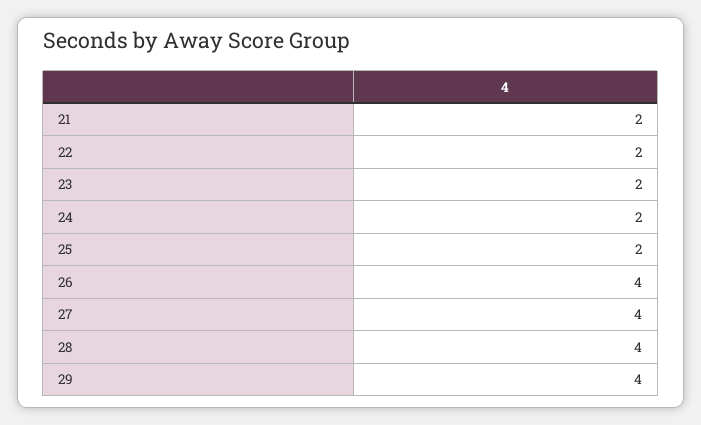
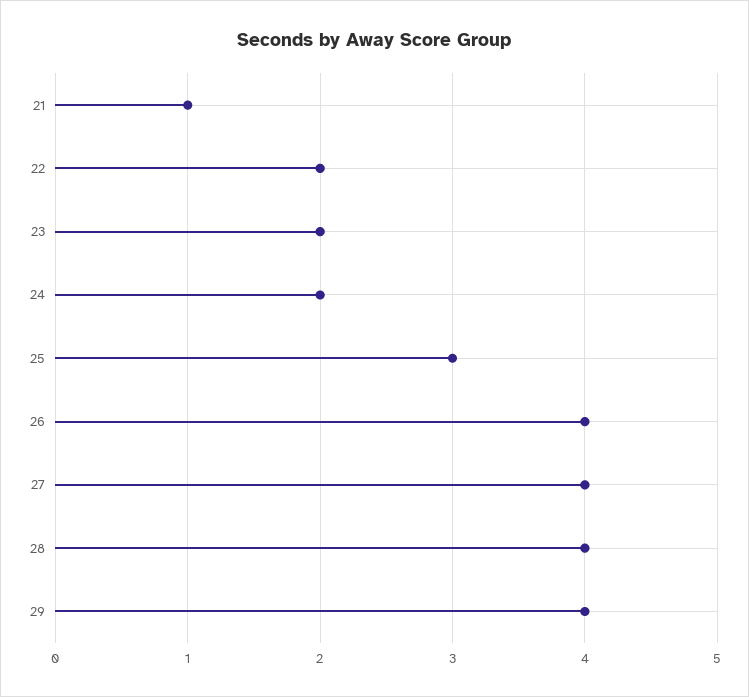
21: 2 -> 1
25: 2 -> 3

